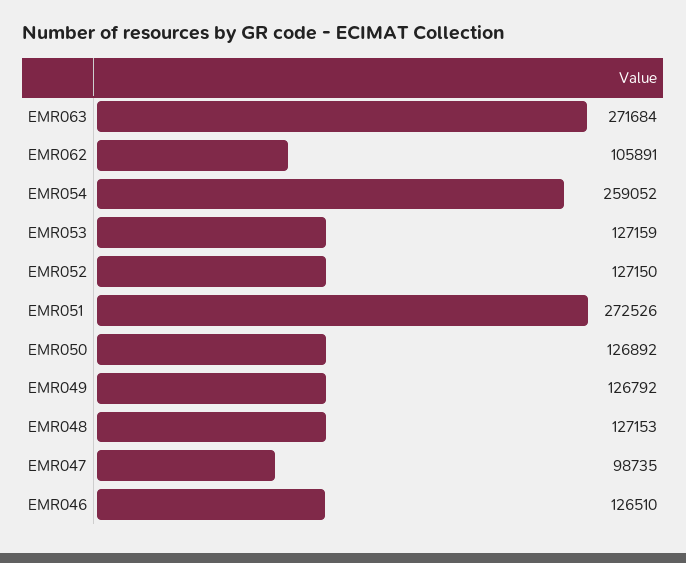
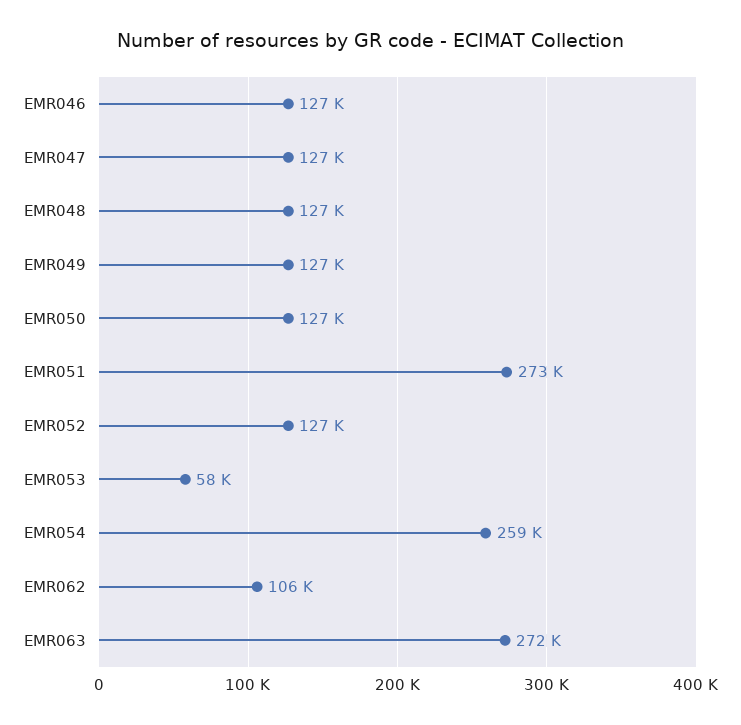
EMR053: 127159 -> 58000
EMR047: 98735 -> 127000

